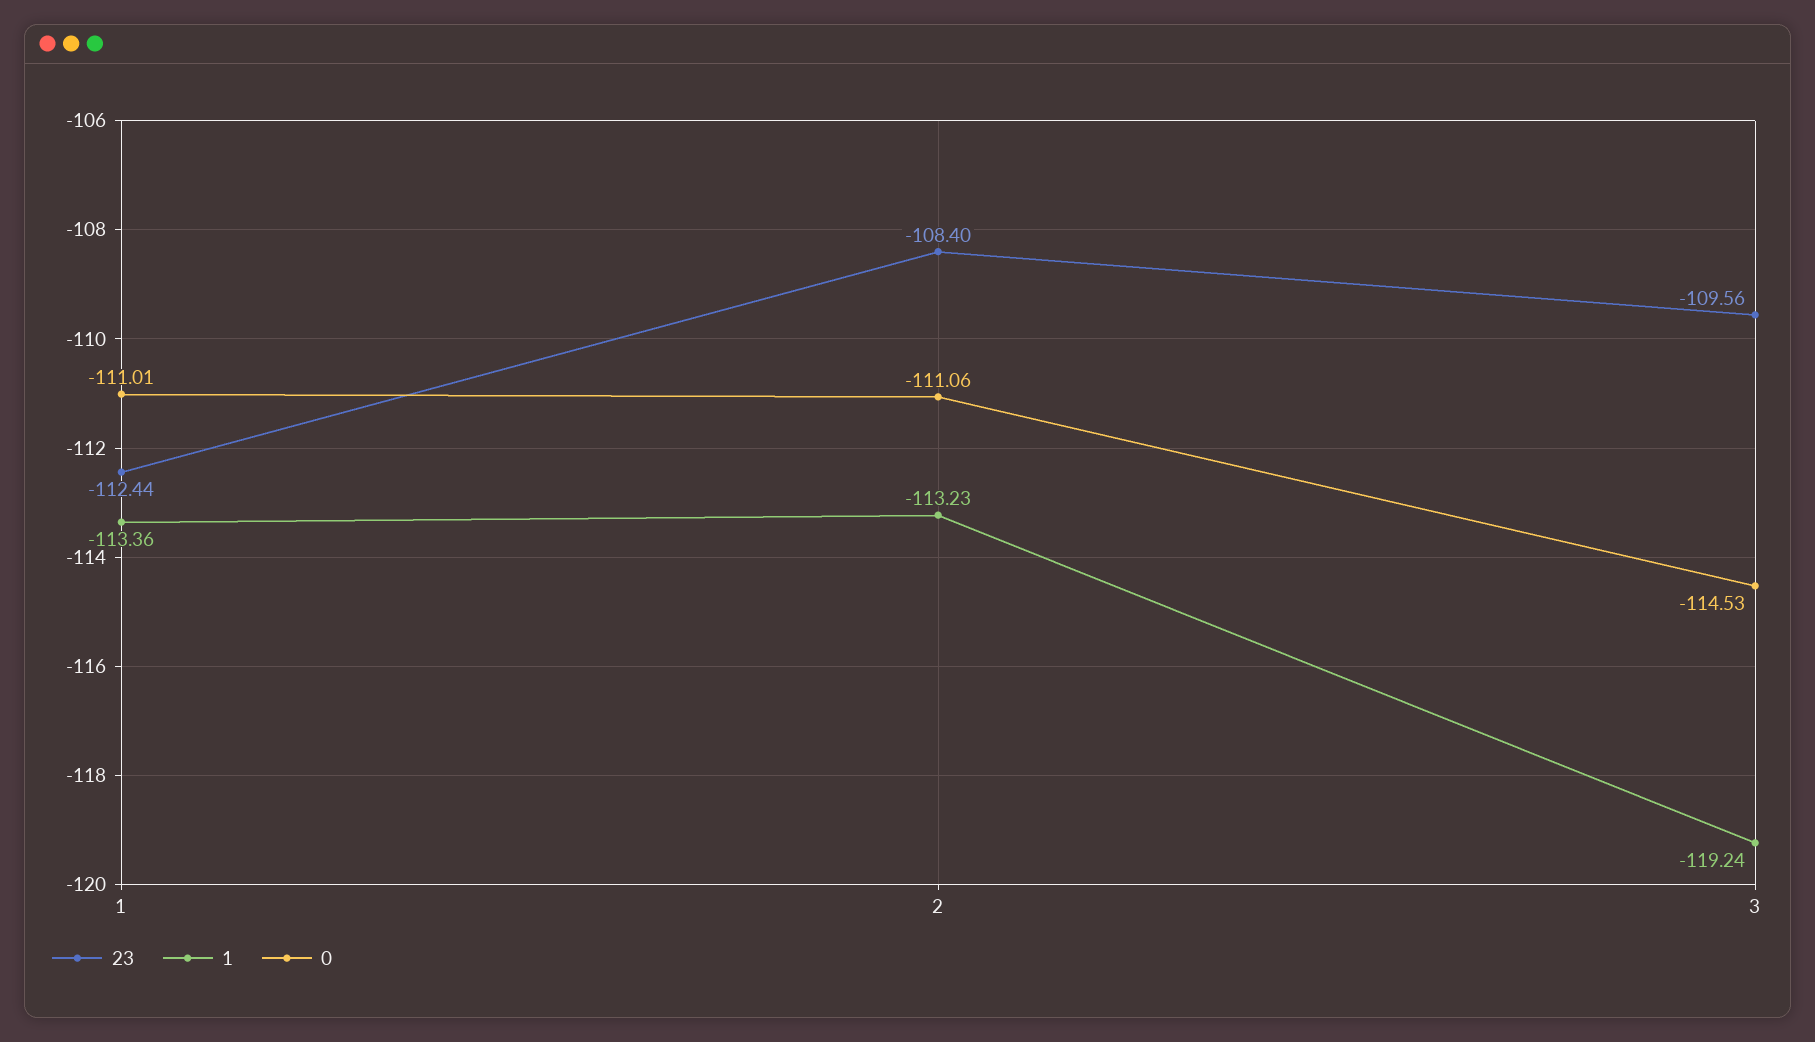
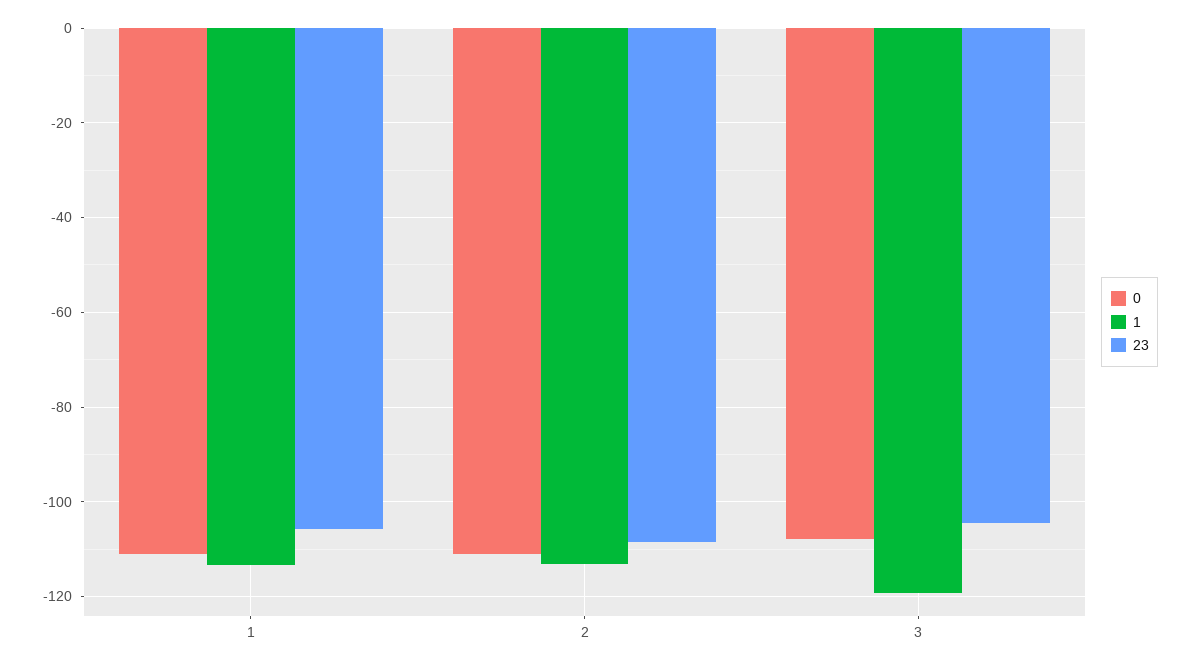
23, 1: -112.44 -> -106
23, 3: -109.56 -> -104
0, 3: -114.53 -> -108

